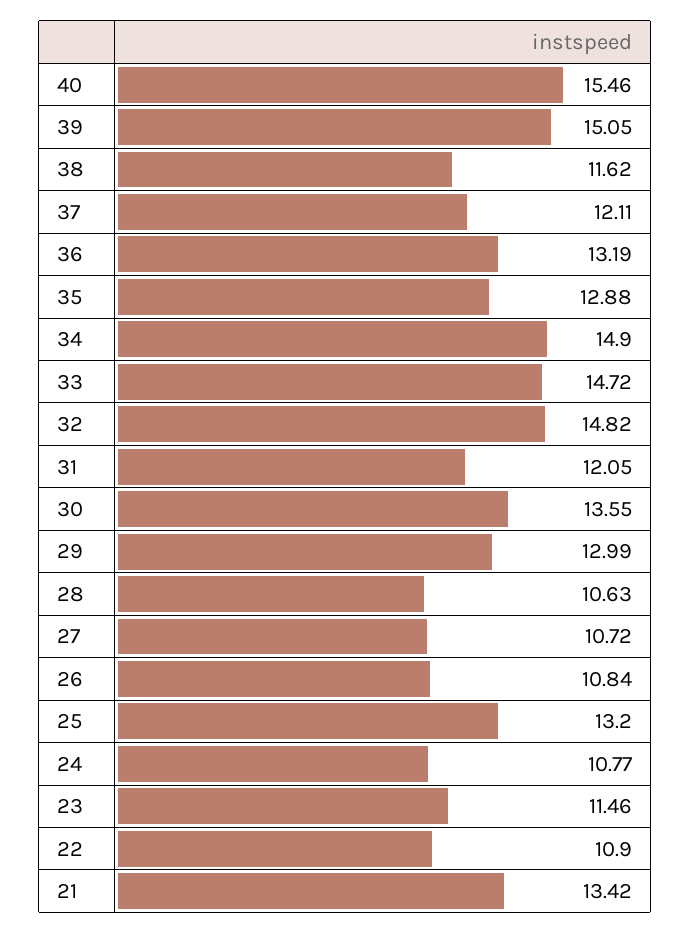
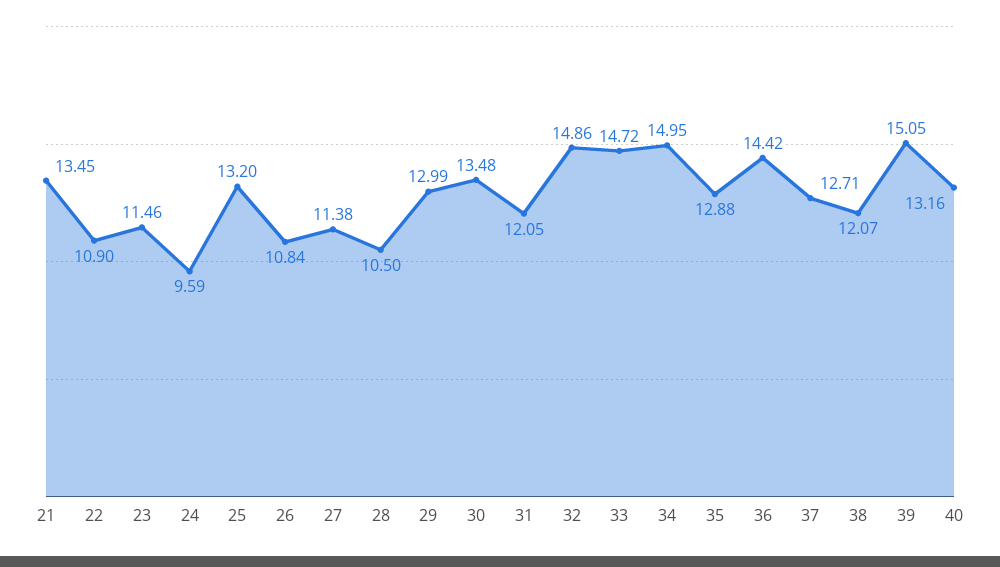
40: 15.46 -> 13.16
38: 11.62 -> 12.07
37: 12.11 -> 12.71
36: 13.19 -> 14.42
34: 14.9 -> 14.95
32: 14.82 -> 14.86
30: 13.55 -> 13.48
28: 10.63 -> 10.5
27: 10.72 -> 11.38
24: 10.77 -> 9.59
21: 13.42 -> 13.45

